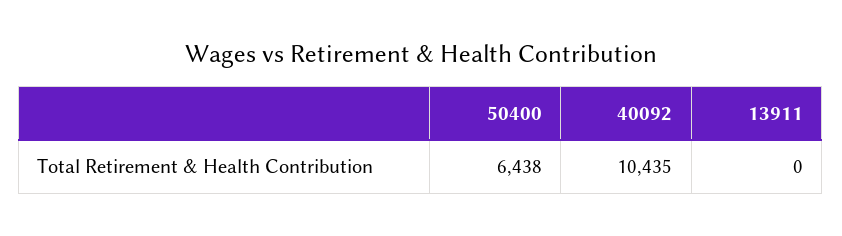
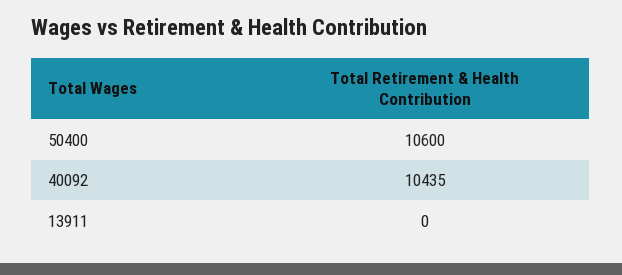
50400: 6438 -> 10600

